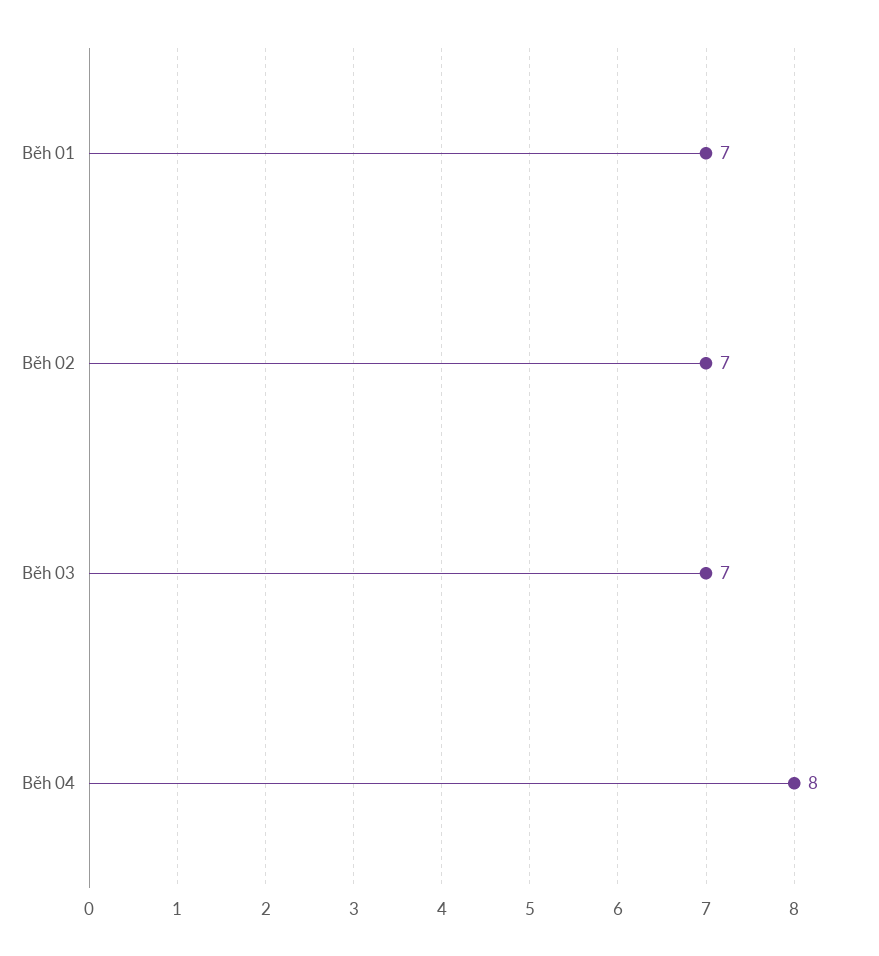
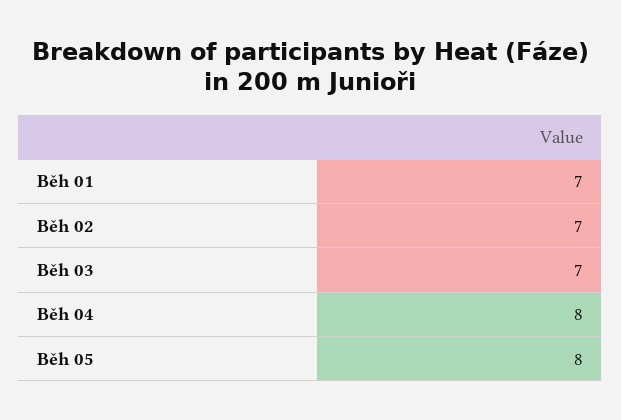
Běh 05: none -> 8

